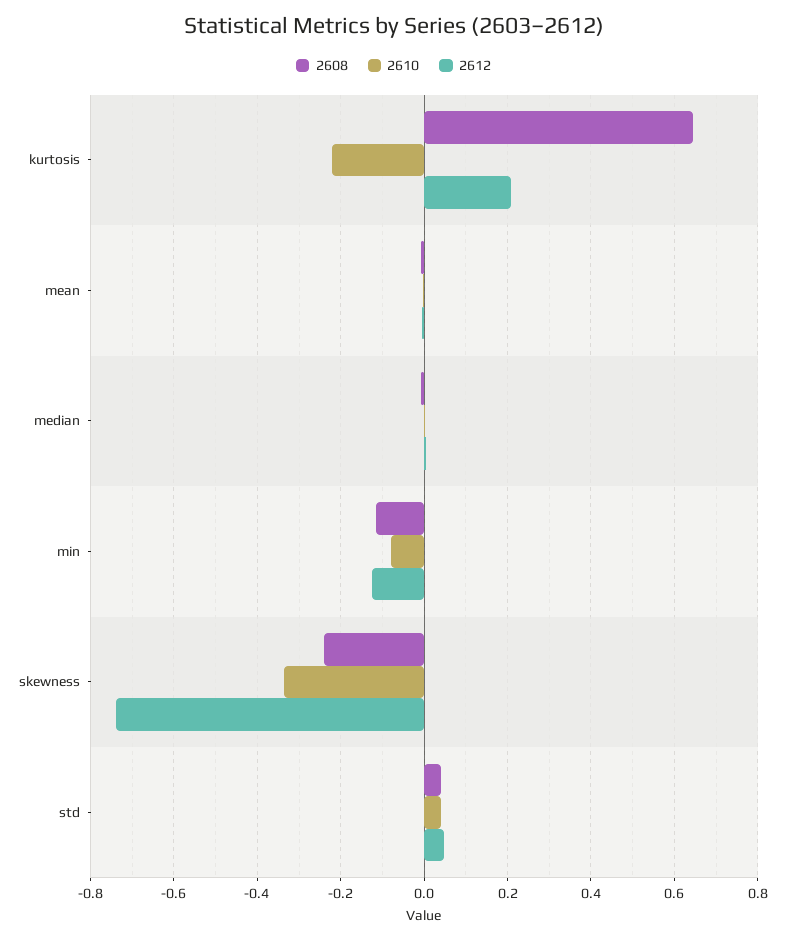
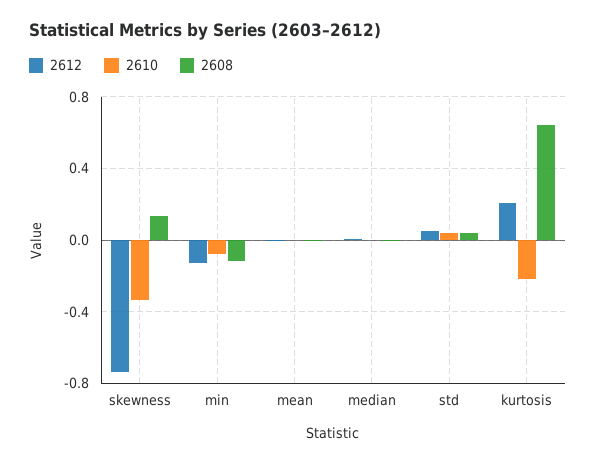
2608, skewness: -0.24 -> 0.15

